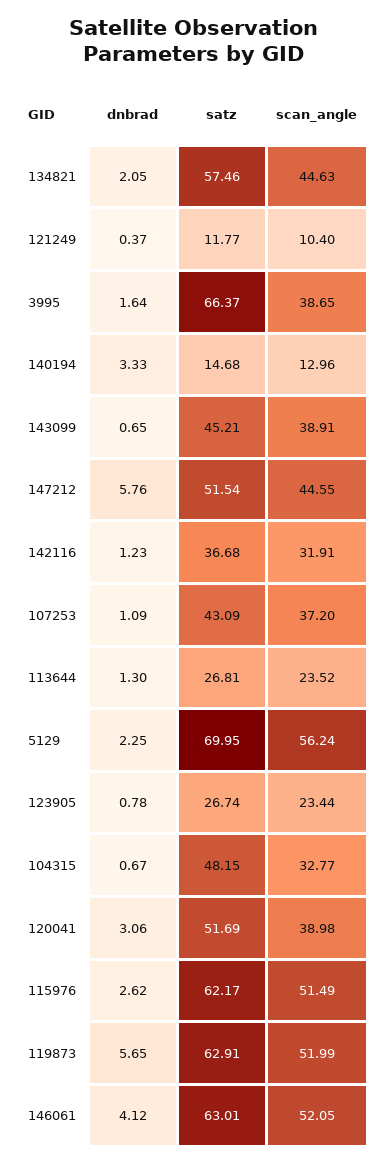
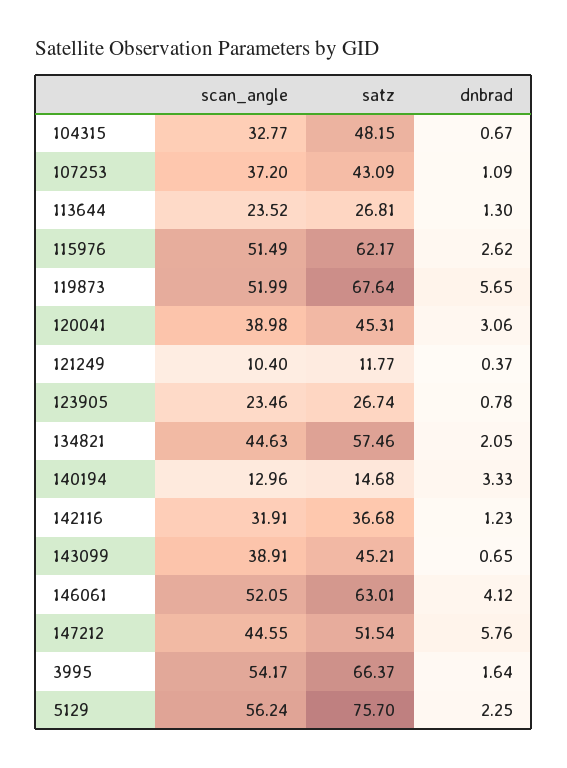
scan_angle, 3995: 38.65 -> 54.17
satz, 5129: 69.95 -> 75.7
scan_angle, 123905: 23.44 -> 23.46
satz, 120041: 51.69 -> 45.31
satz, 119873: 62.91 -> 67.64

